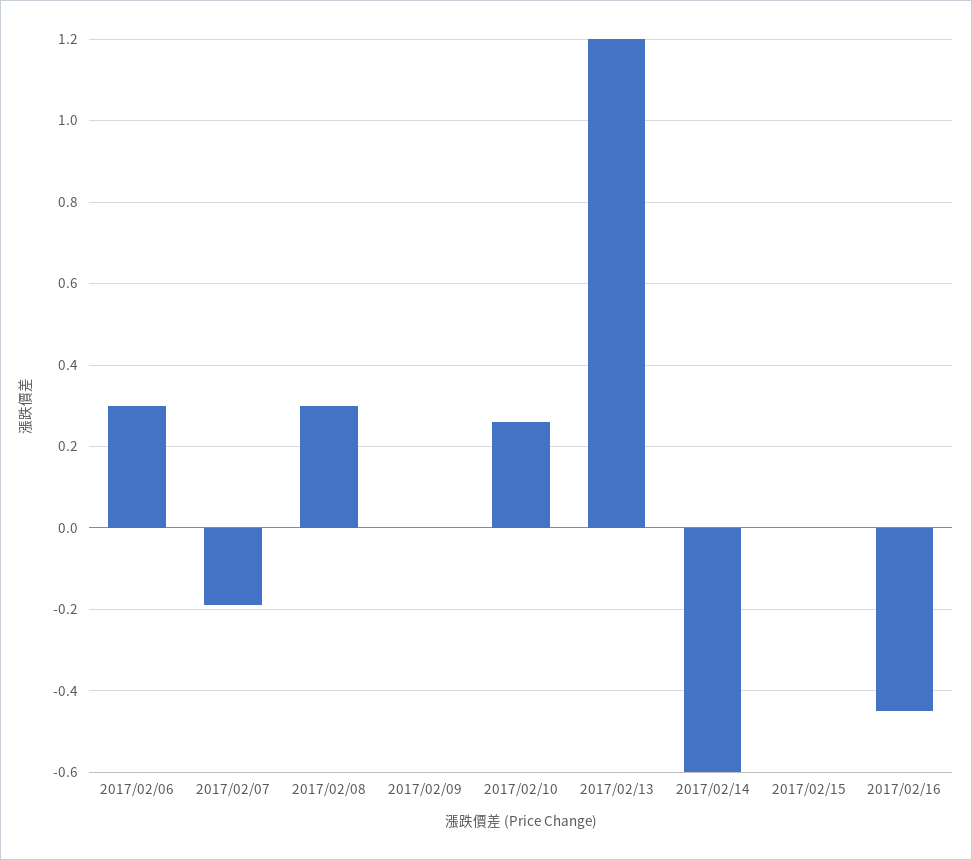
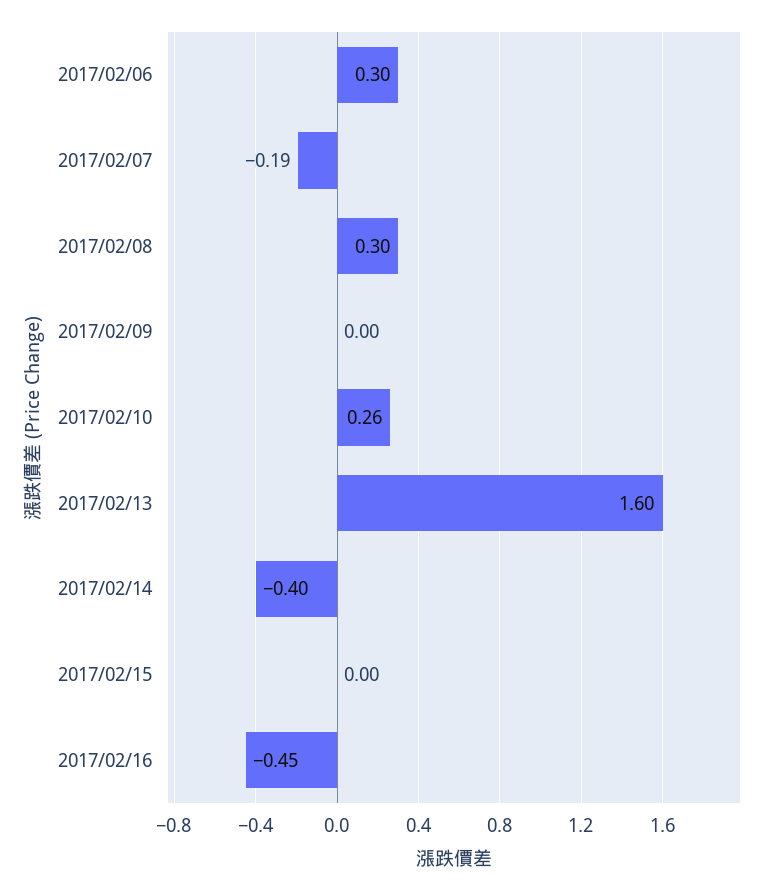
2017/02/13: 1.2 -> 1.6
2017/02/14: -0.6 -> -0.4

